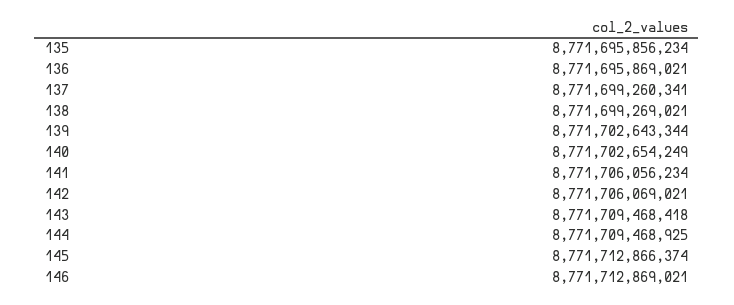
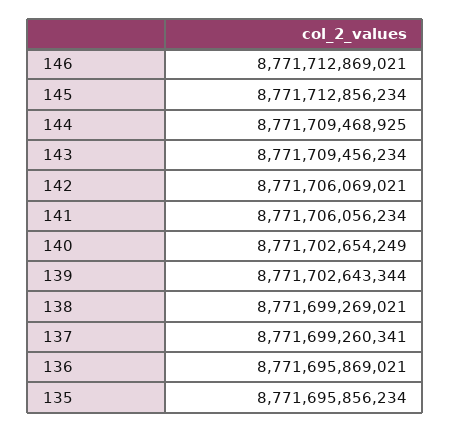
143: 8771709468418 -> 8771709456234
145: 8771712866374 -> 8771712856234

